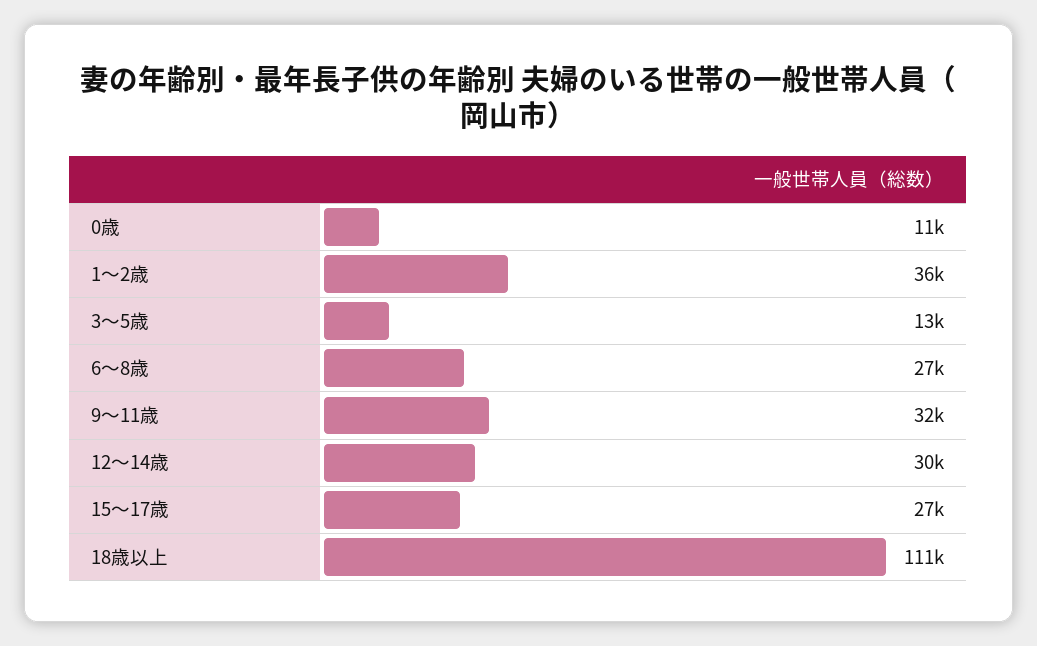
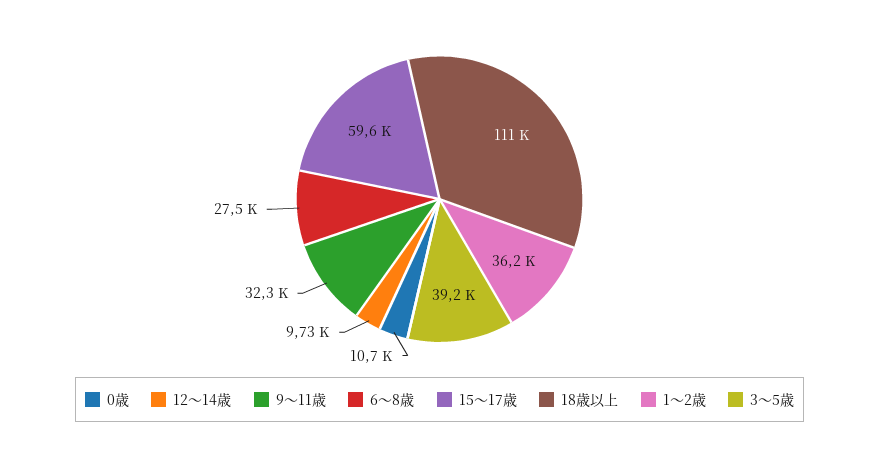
3～5歳: 13000 -> 39200
12～14歳: 30000 -> 9730
15～17歳: 27000 -> 59600

